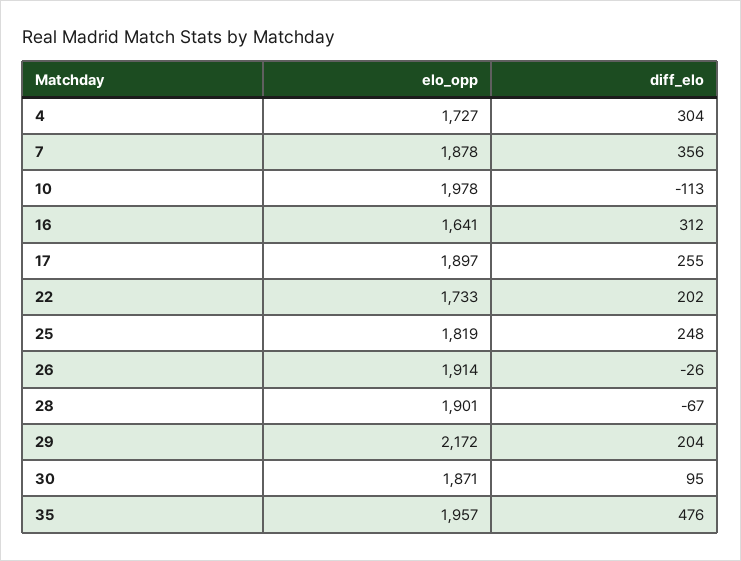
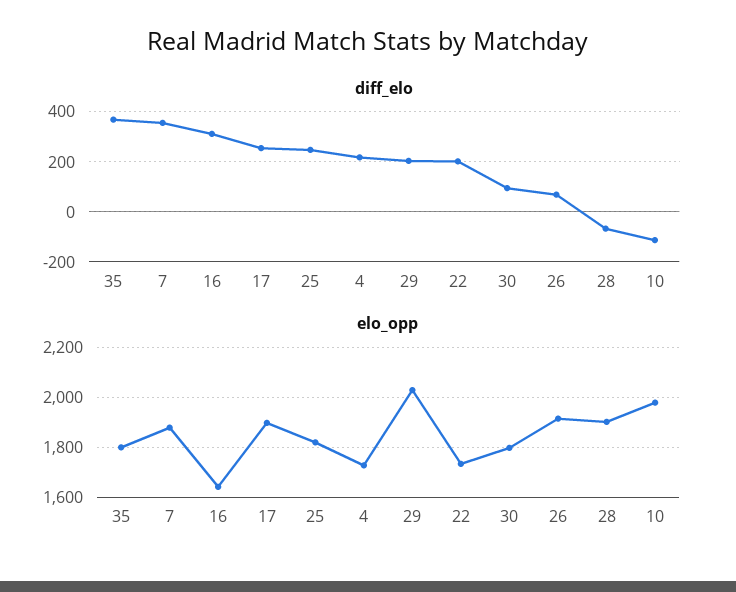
diff_elo, 4: 304 -> 225
diff_elo, 26: -26 -> 75
elo_opp, 29: 2172 -> 2025
elo_opp, 30: 1871 -> 1800
elo_opp, 35: 1957 -> 1800
diff_elo, 35: 476 -> 375

